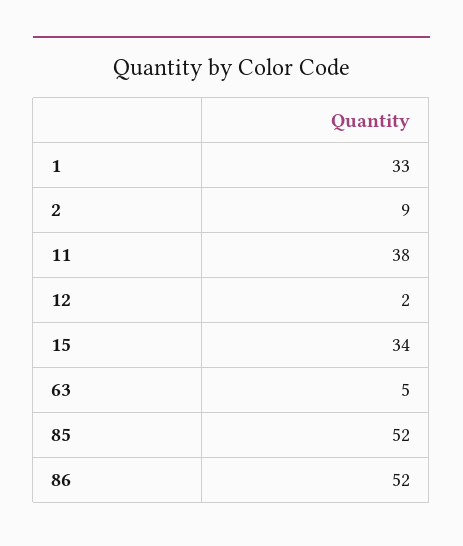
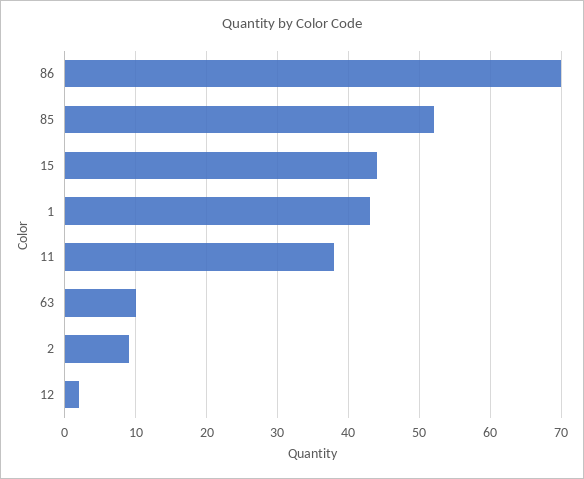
1: 33 -> 43
15: 34 -> 44
63: 5 -> 10
86: 52 -> 70

